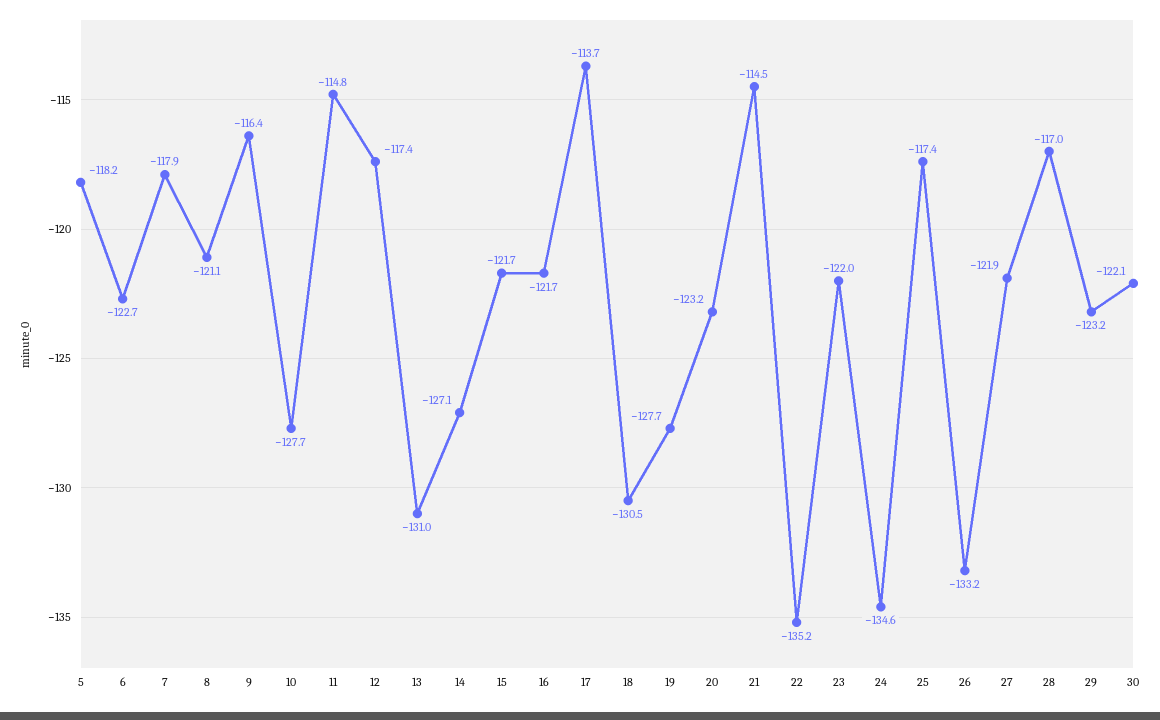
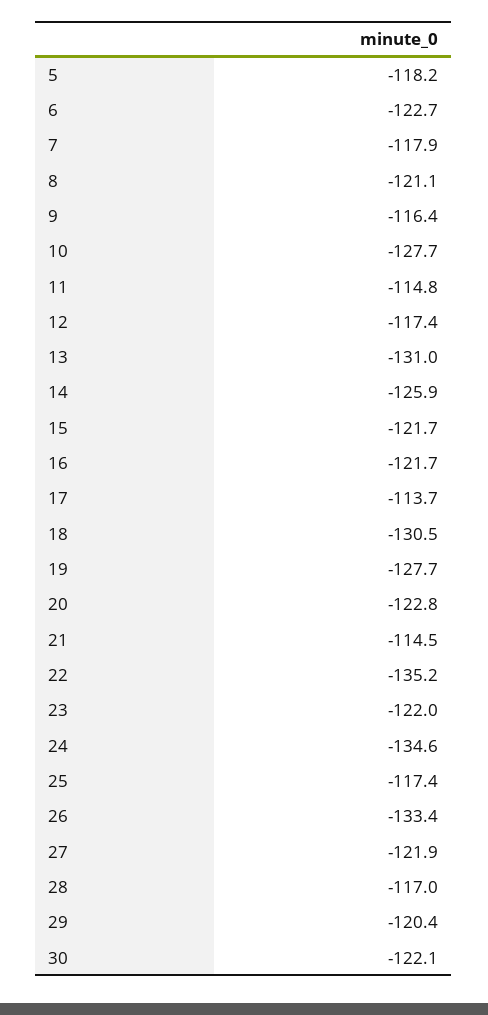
14: -127.1 -> -125.9
20: -123.2 -> -122.8
26: -133.2 -> -133.4
29: -123.2 -> -120.4

